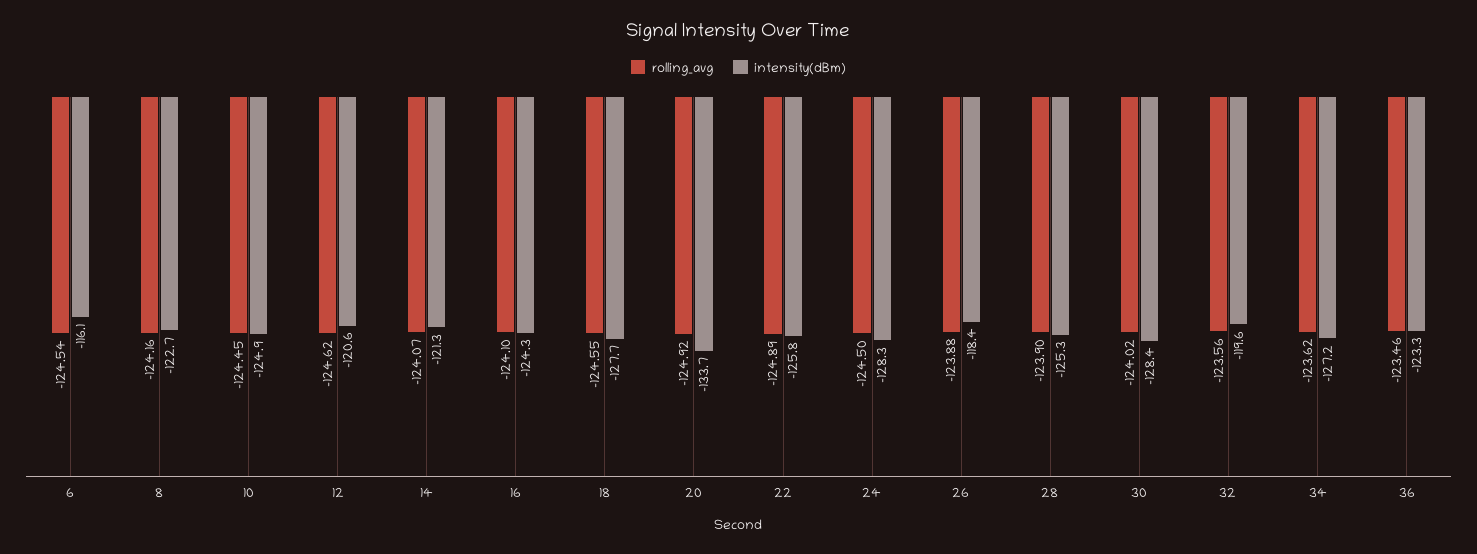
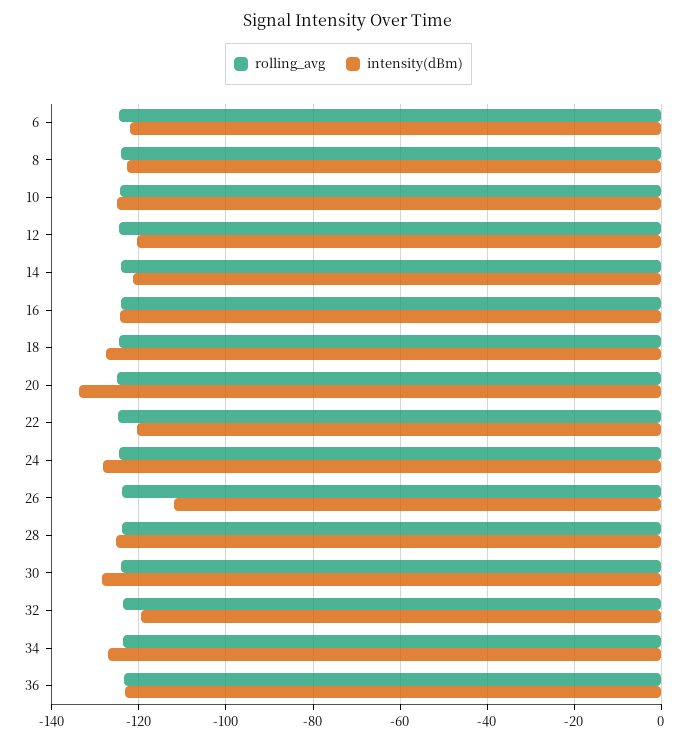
intensity(dBm), 6: -116.1 -> -122
intensity(dBm), 22: -125.8 -> -120
intensity(dBm), 26: -118.4 -> -112

